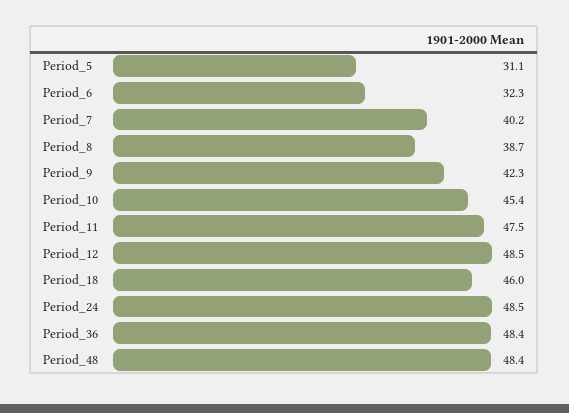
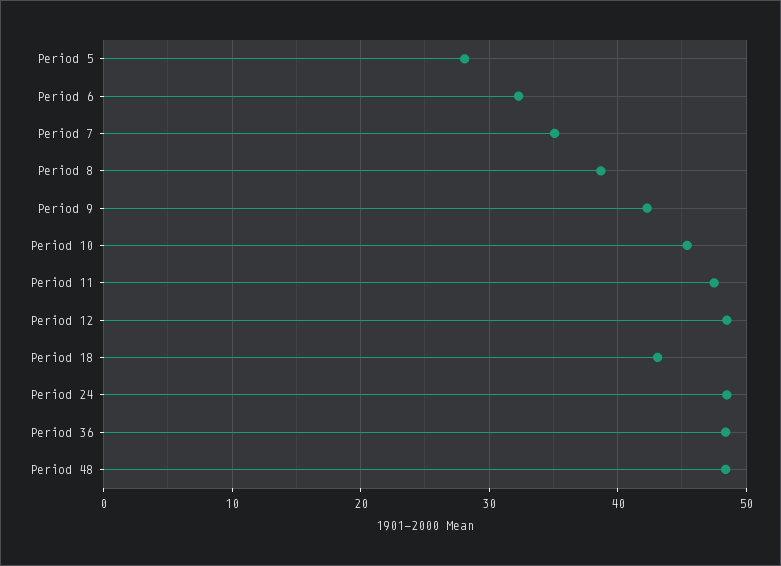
Period_5: 31.1 -> 28
Period_7: 40.2 -> 35
Period_18: 46 -> 43

